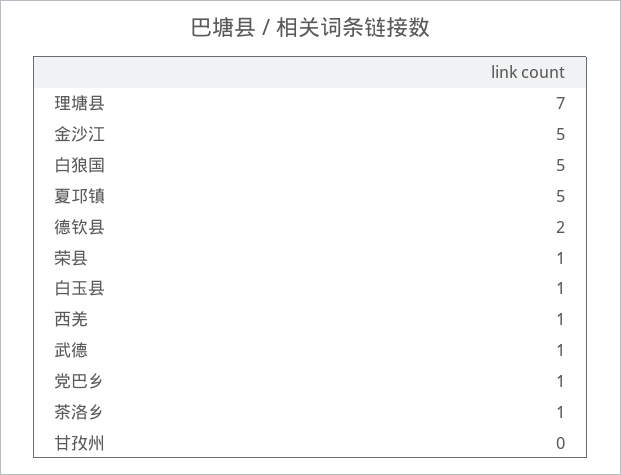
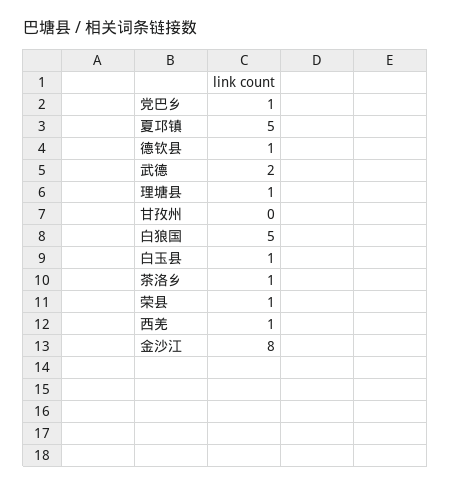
理塘县: 7 -> 1
金沙江: 5 -> 8
德钦县: 2 -> 1
武德: 1 -> 2

